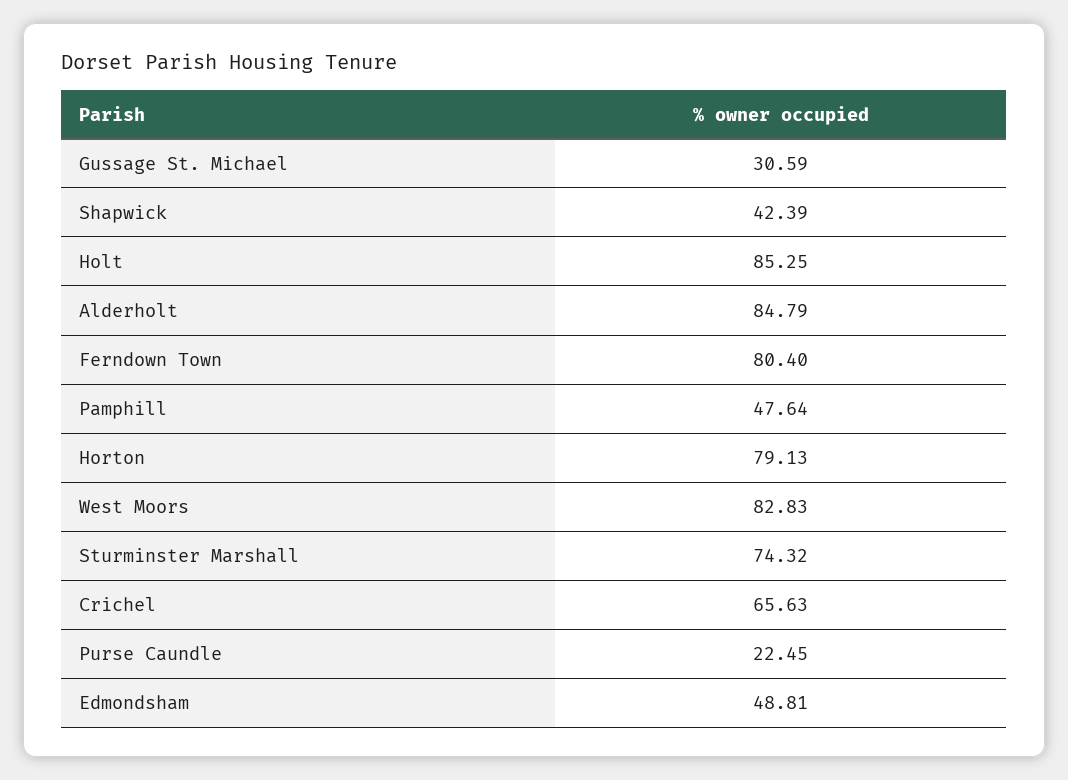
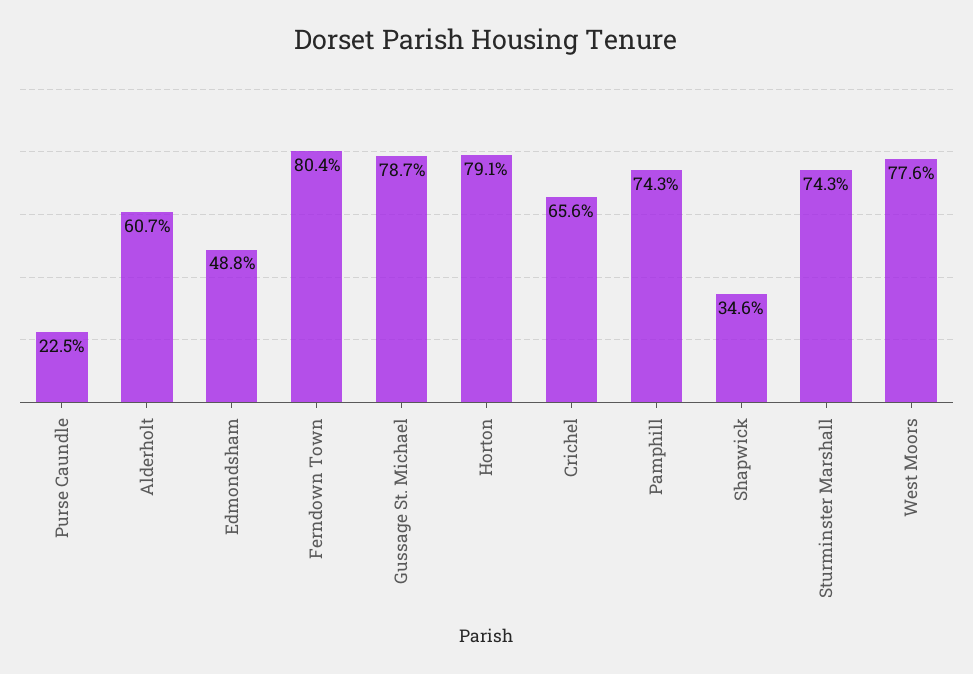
Gussage St. Michael: 30.59 -> 78.7
Shapwick: 42.39 -> 34.6
Holt: 85.25 -> none
Alderholt: 84.79 -> 60.7
Pamphill: 47.64 -> 74.3
West Moors: 82.83 -> 77.6

